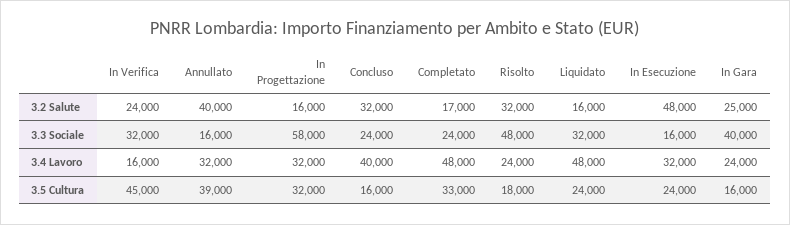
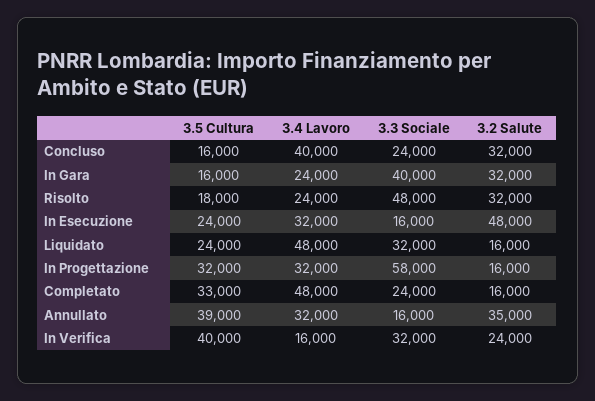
Annullato, 3.2 Salute: 40000 -> 35000
Completato, 3.2 Salute: 17000 -> 16000
In Gara, 3.2 Salute: 25000 -> 32000
In Verifica, 3.5 Cultura: 45000 -> 40000

